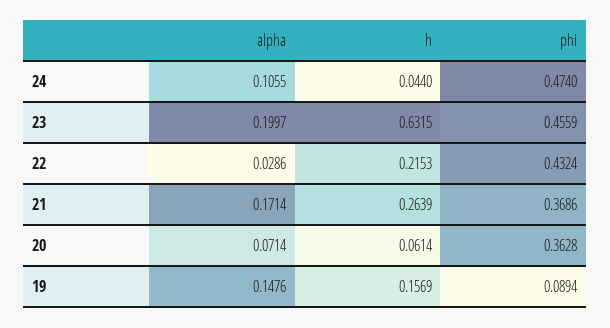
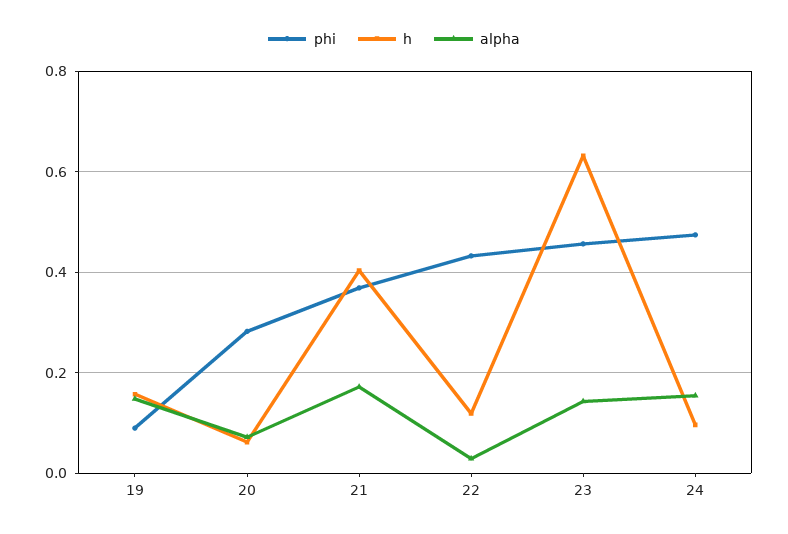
alpha, 24: 0.1055 -> 0.16
h, 24: 0.044 -> 0.1
alpha, 23: 0.1997 -> 0.14
h, 22: 0.2153 -> 0.12
h, 21: 0.2639 -> 0.4
phi, 20: 0.3628 -> 0.28

